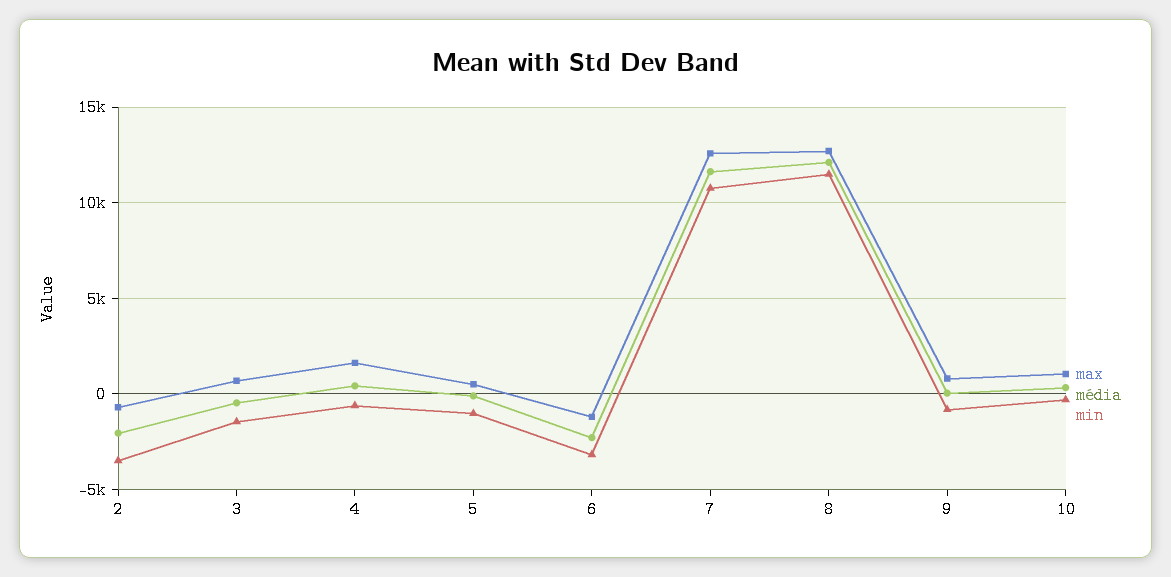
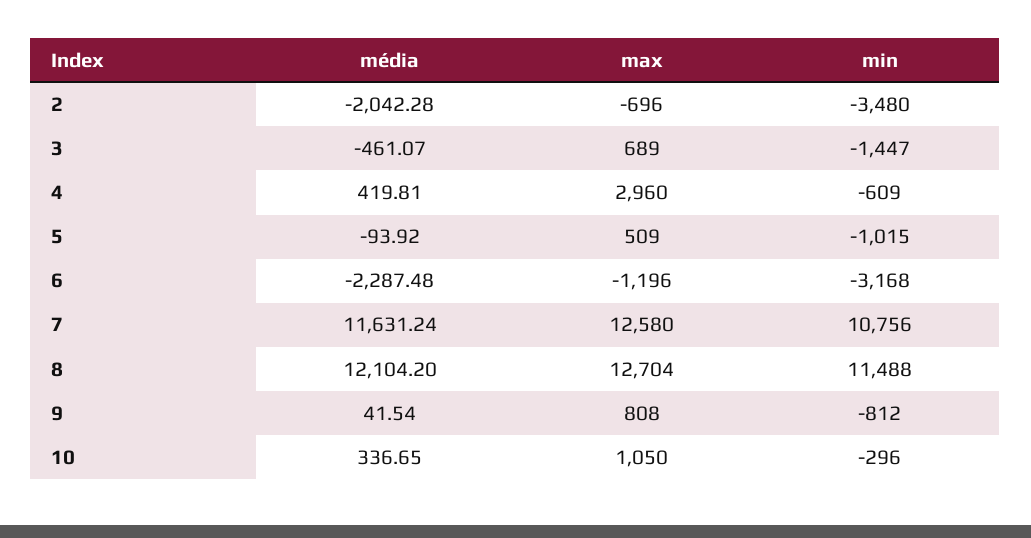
max, 4: 1500 -> 2960

